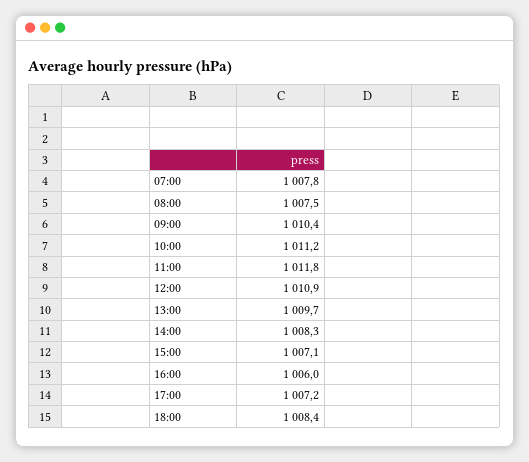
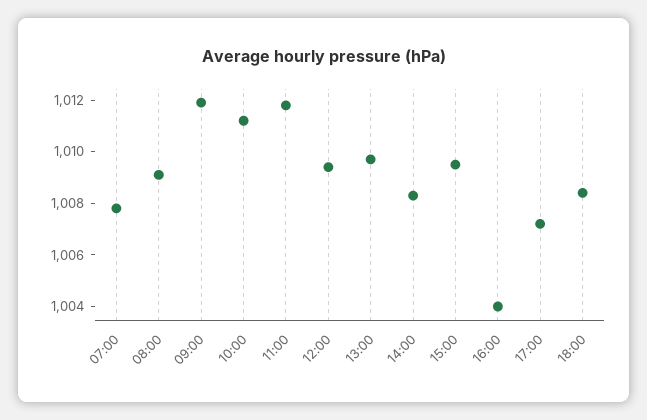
08:00: 1007.5 -> 1009
09:00: 1010.4 -> 1012
12:00: 1010.9 -> 1009.5
15:00: 1007.1 -> 1009.5
16:00: 1006 -> 1004

